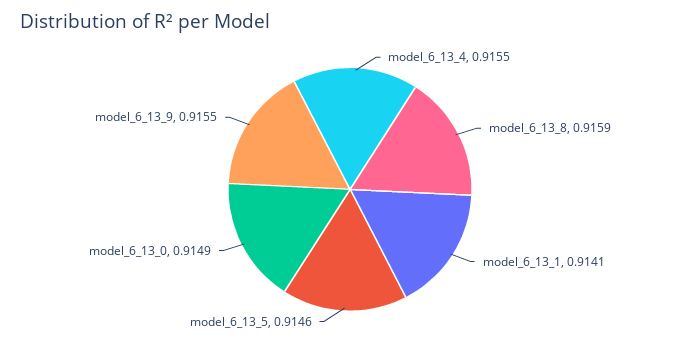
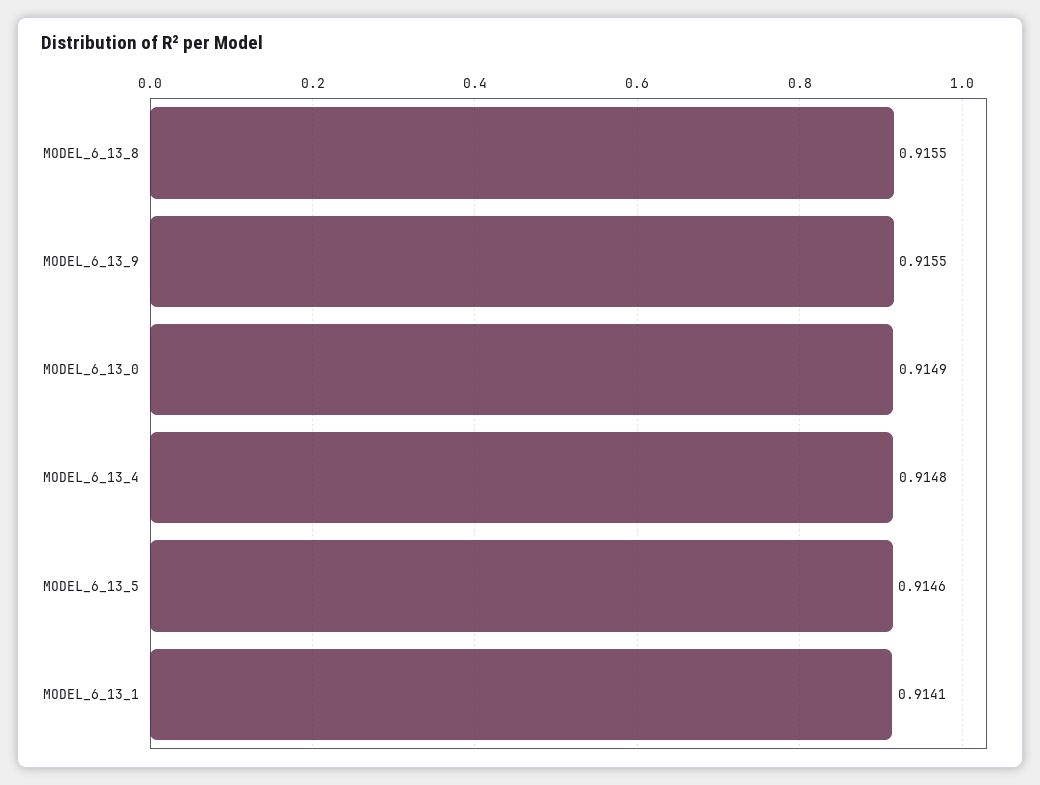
model_6_13_4: 0.9155 -> 0.9148
model_6_13_8: 0.9159 -> 0.9155

